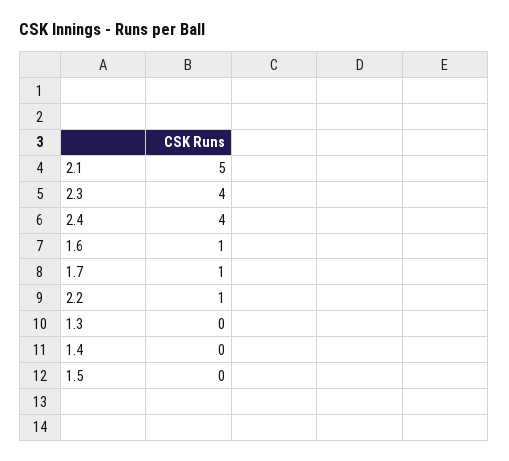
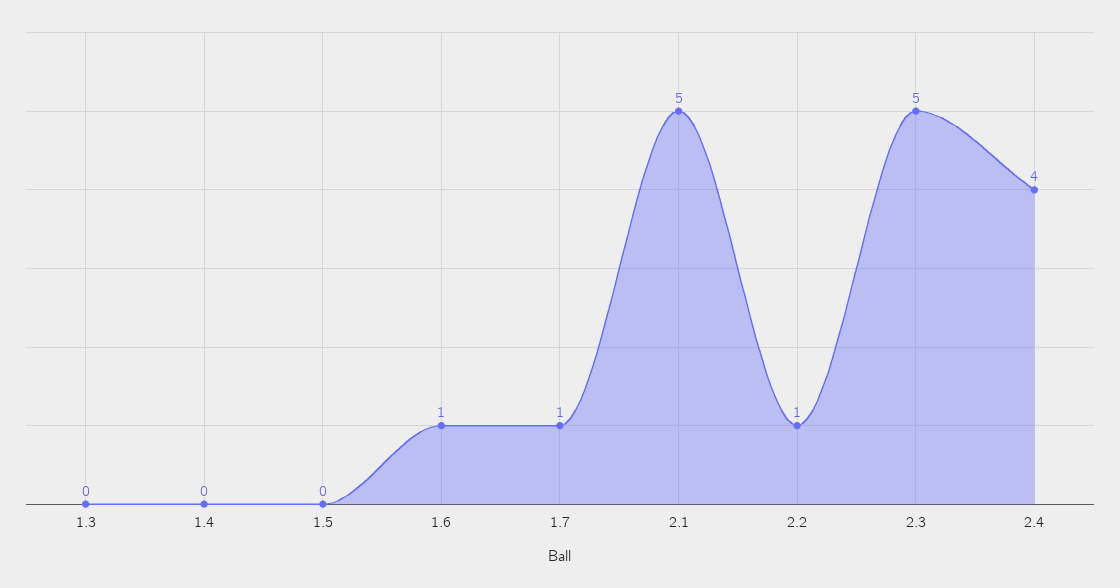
2.3: 4 -> 5

